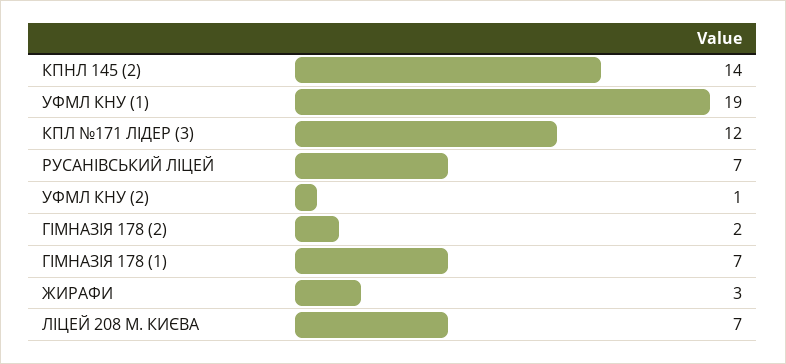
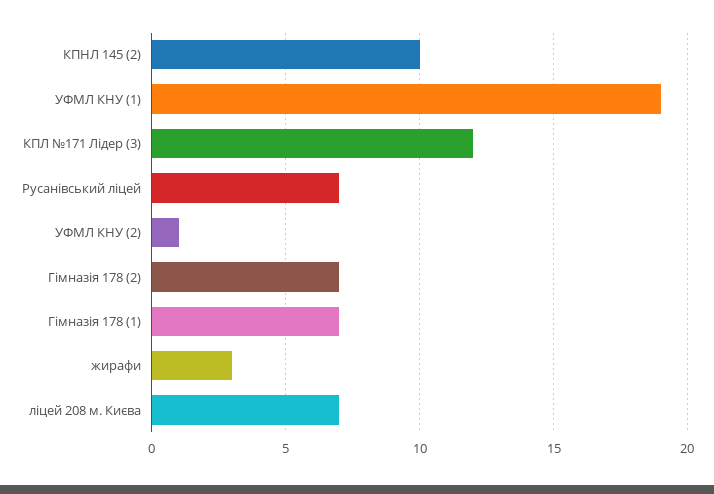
КПНЛ 145 (2): 14 -> 10
ГІМНАЗІЯ 178 (2): 2 -> 7

